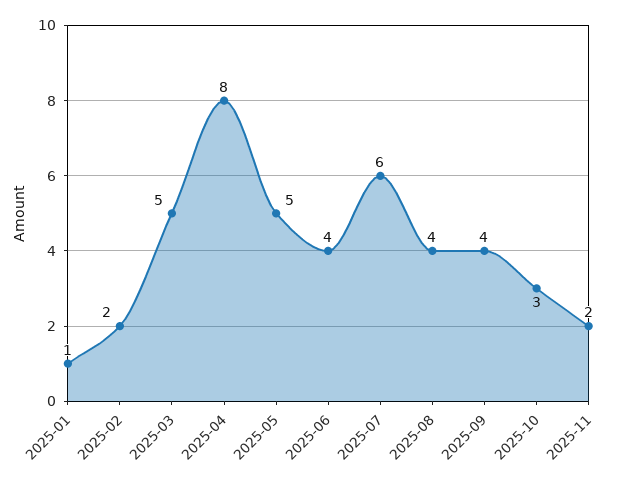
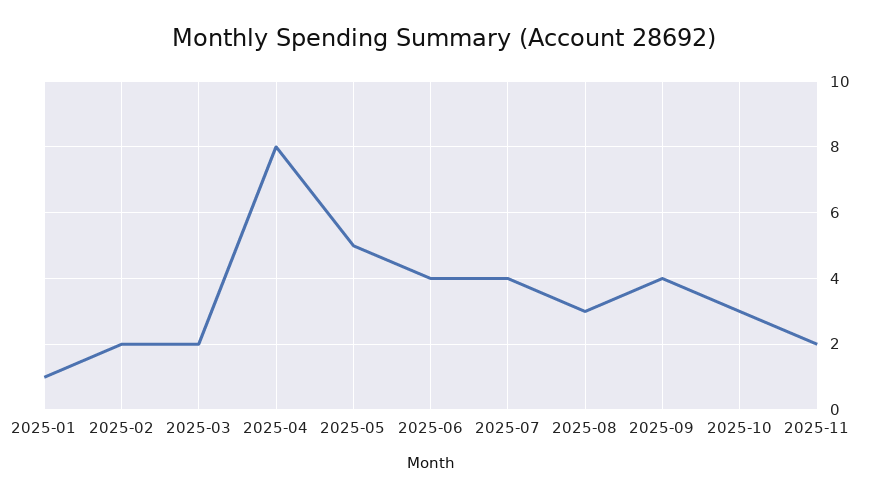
2025-03: 5 -> 2
2025-07: 6 -> 4
2025-08: 4 -> 3

